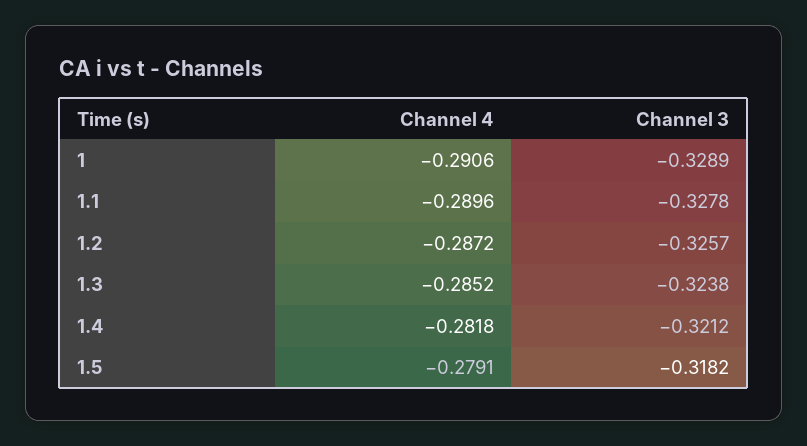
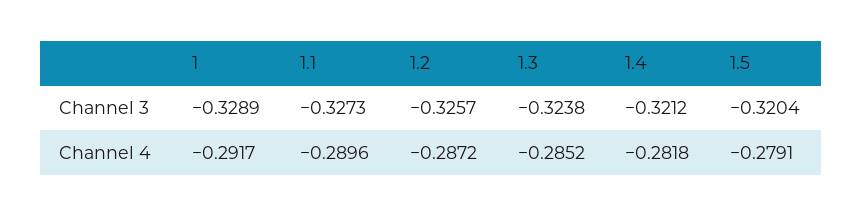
Channel 4, 1: -0.2906 -> -0.2917
Channel 3, 1.1: -0.3278 -> -0.3273
Channel 3, 1.5: -0.3182 -> -0.3204

